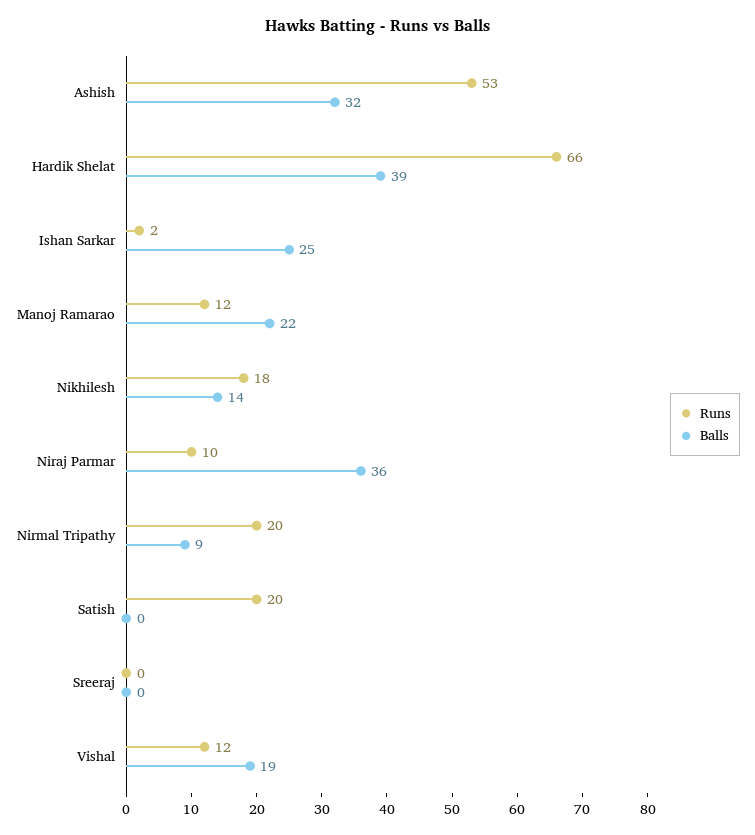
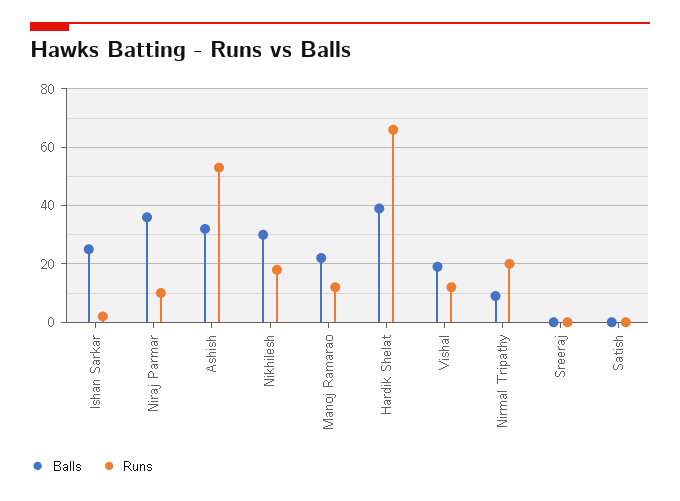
Balls, Nikhilesh: 14 -> 30
Runs, Satish: 20 -> 0

